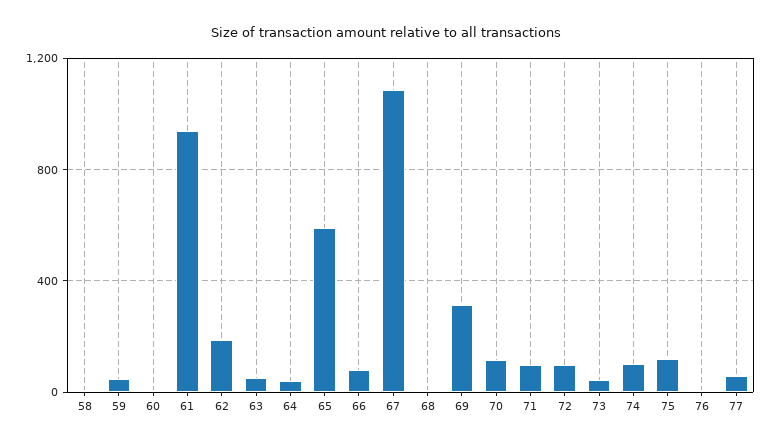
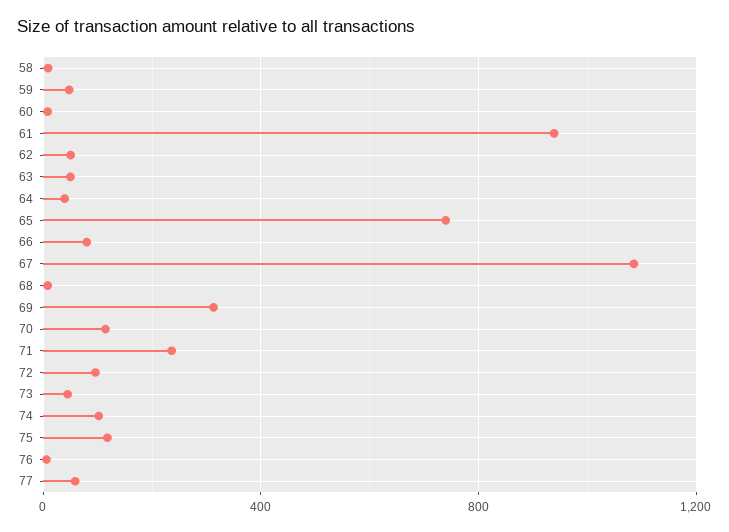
62: 200 -> 50
65: 600 -> 750
71: 100 -> 250

